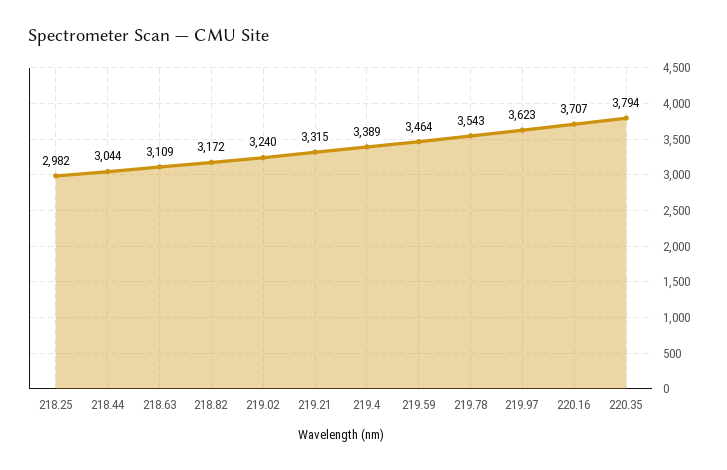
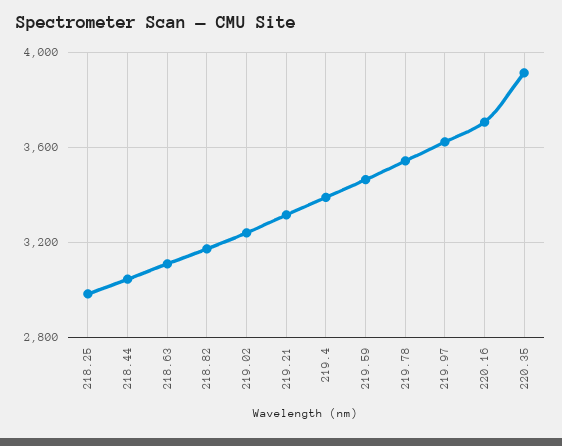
220.35: 3794 -> 3900

